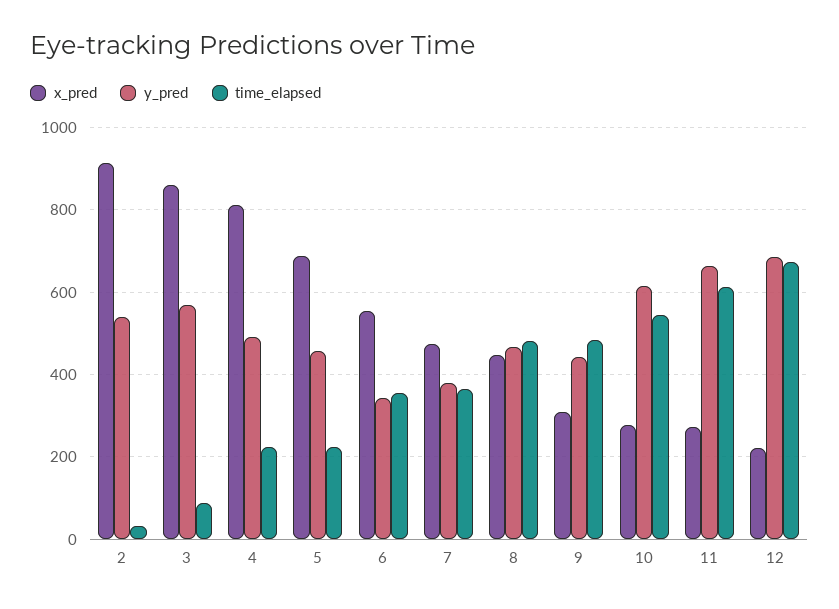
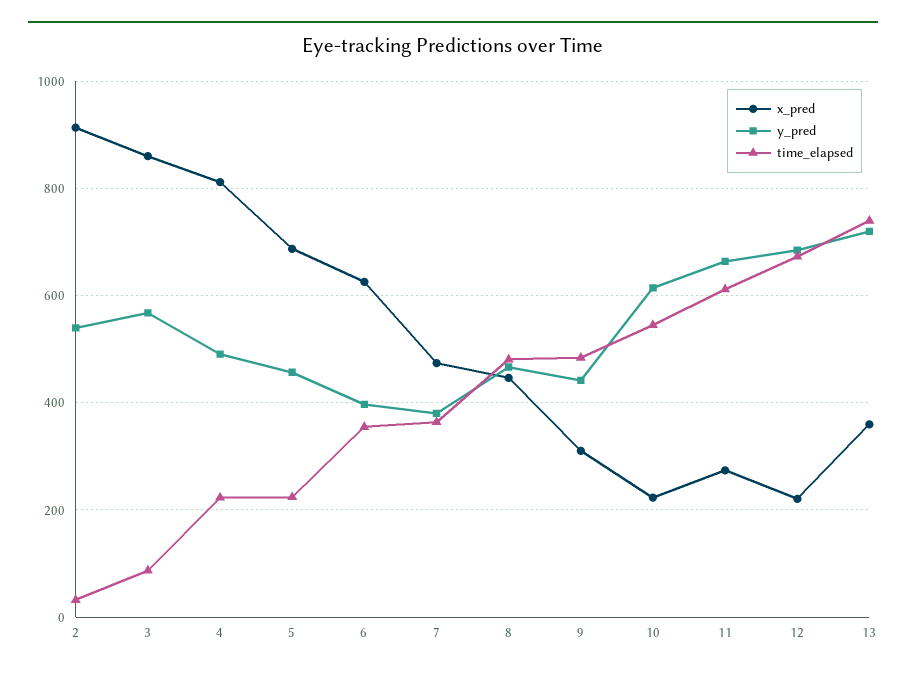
x_pred, 6: 560 -> 620
y_pred, 6: 340 -> 400
x_pred, 10: 280 -> 220
x_pred, 13: none -> 360
y_pred, 13: none -> 720
time_elapsed, 13: none -> 740

